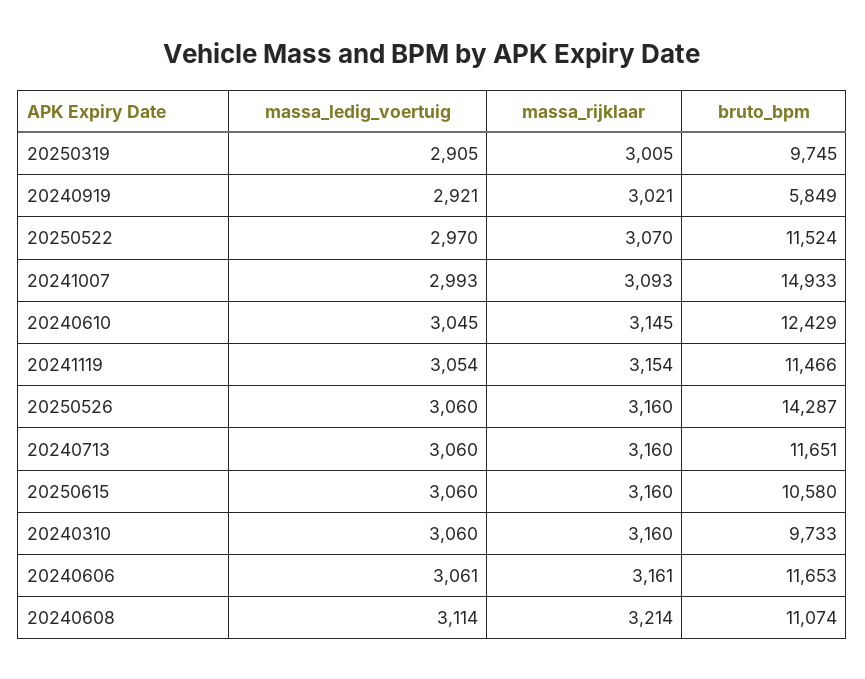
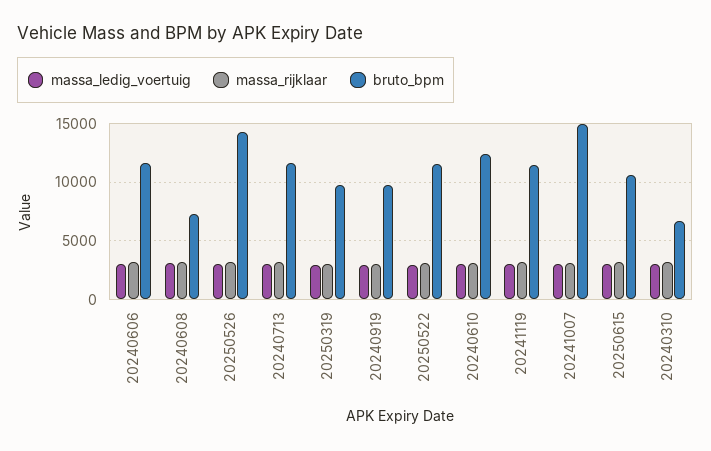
bruto_bpm, 20240919: 5849 -> 10000
bruto_bpm, 20240310: 9733 -> 7000
bruto_bpm, 20240608: 11074 -> 7000

